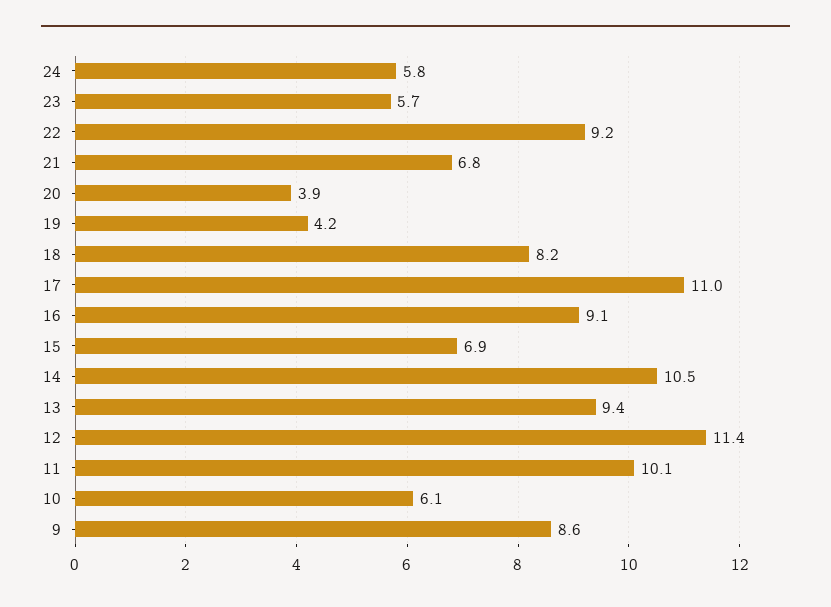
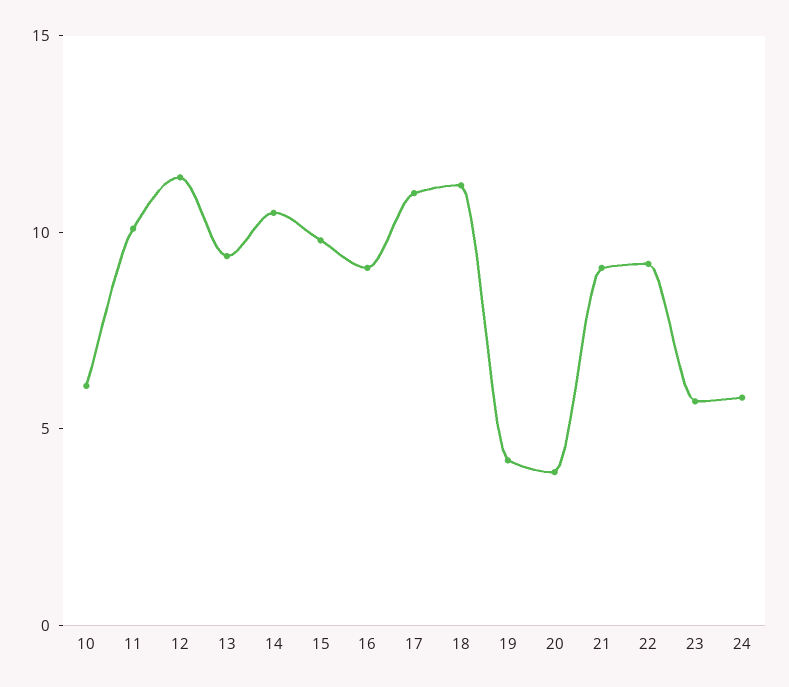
21: 6.8 -> 9
18: 8.2 -> 11
15: 6.9 -> 10
9: 8.6 -> none

